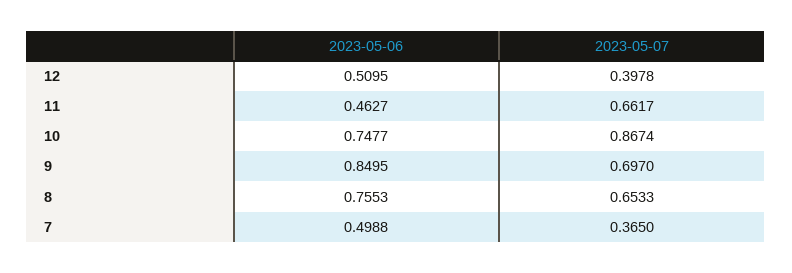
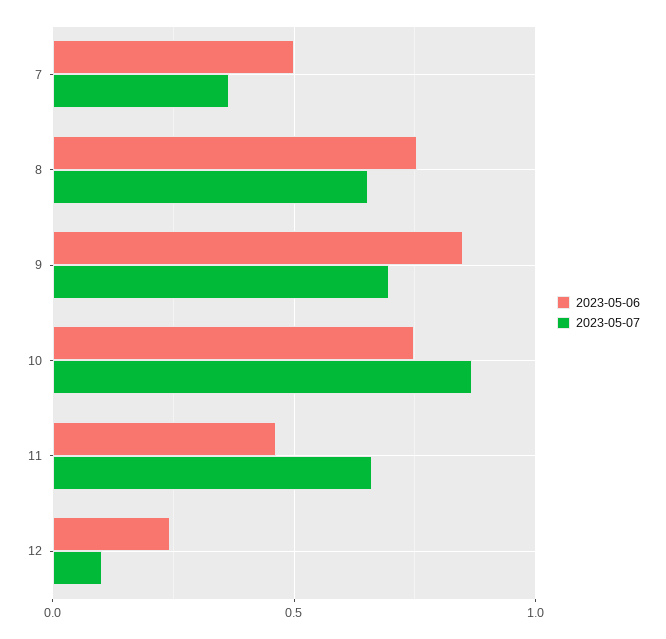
2023-05-06, 12: 0.5095 -> 0.25
2023-05-07, 12: 0.3978 -> 0.1

